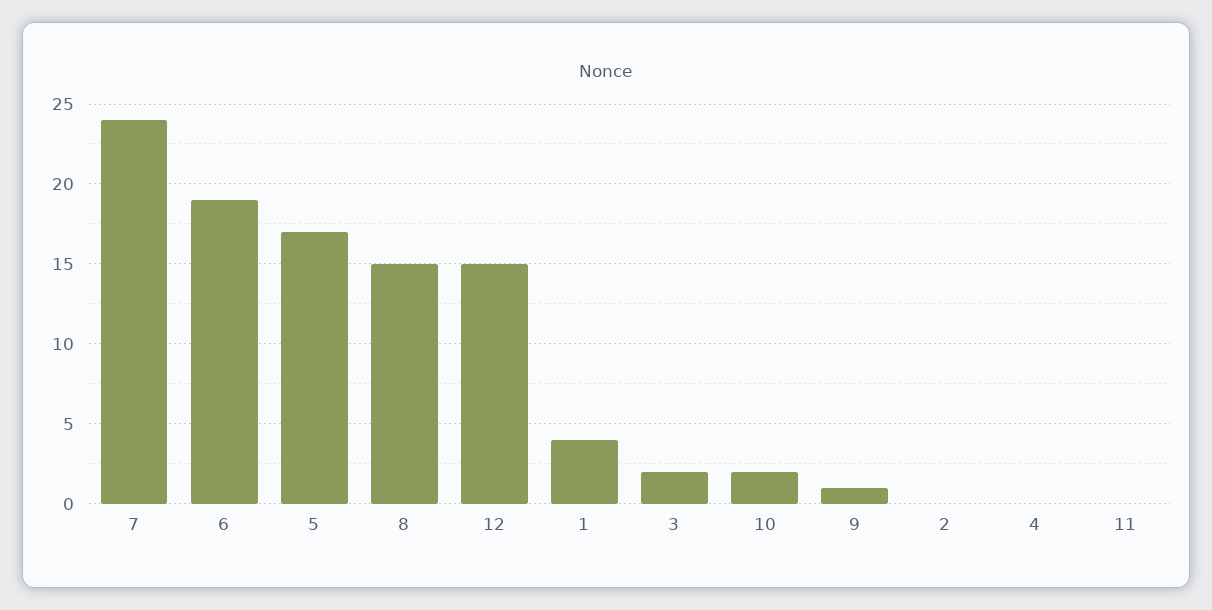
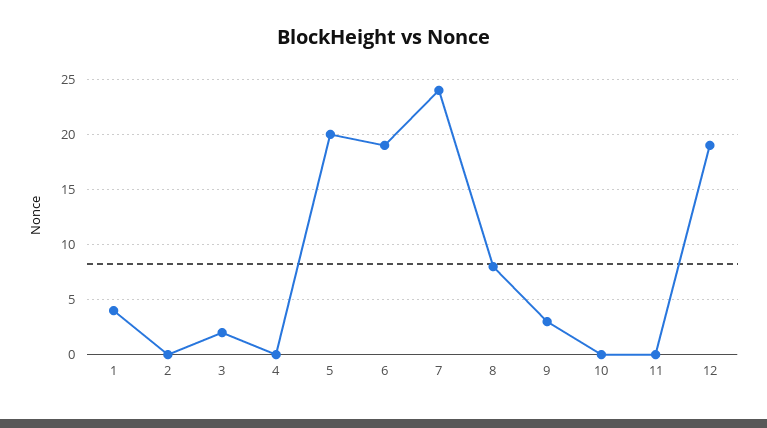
5: 17 -> 20
8: 15 -> 8
12: 15 -> 19
10: 2 -> 0
9: 1 -> 3

